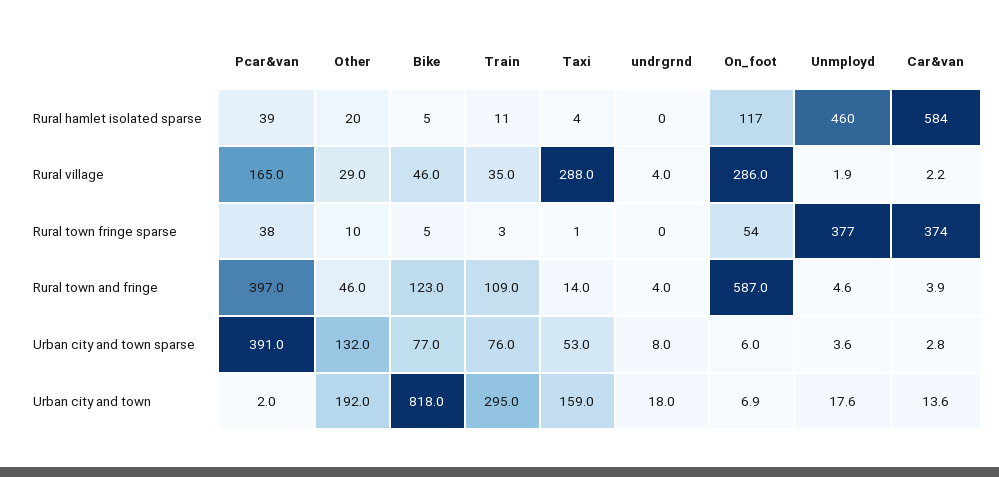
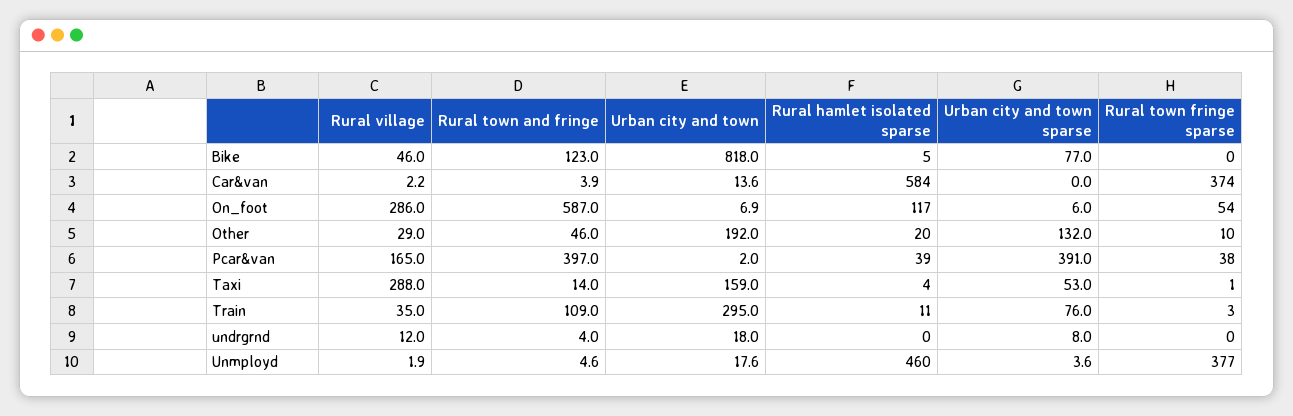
undrgrnd, Rural village: 4 -> 12
Bike, Rural town fringe sparse: 5 -> 0
Car&van, Urban city and town sparse: 2.8 -> 0

